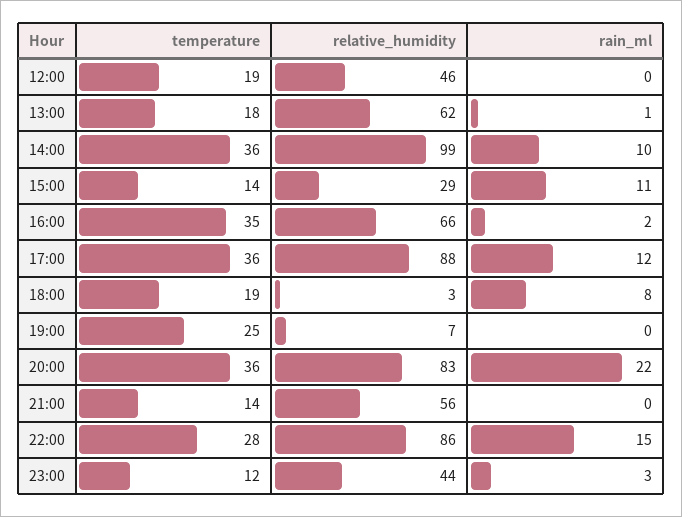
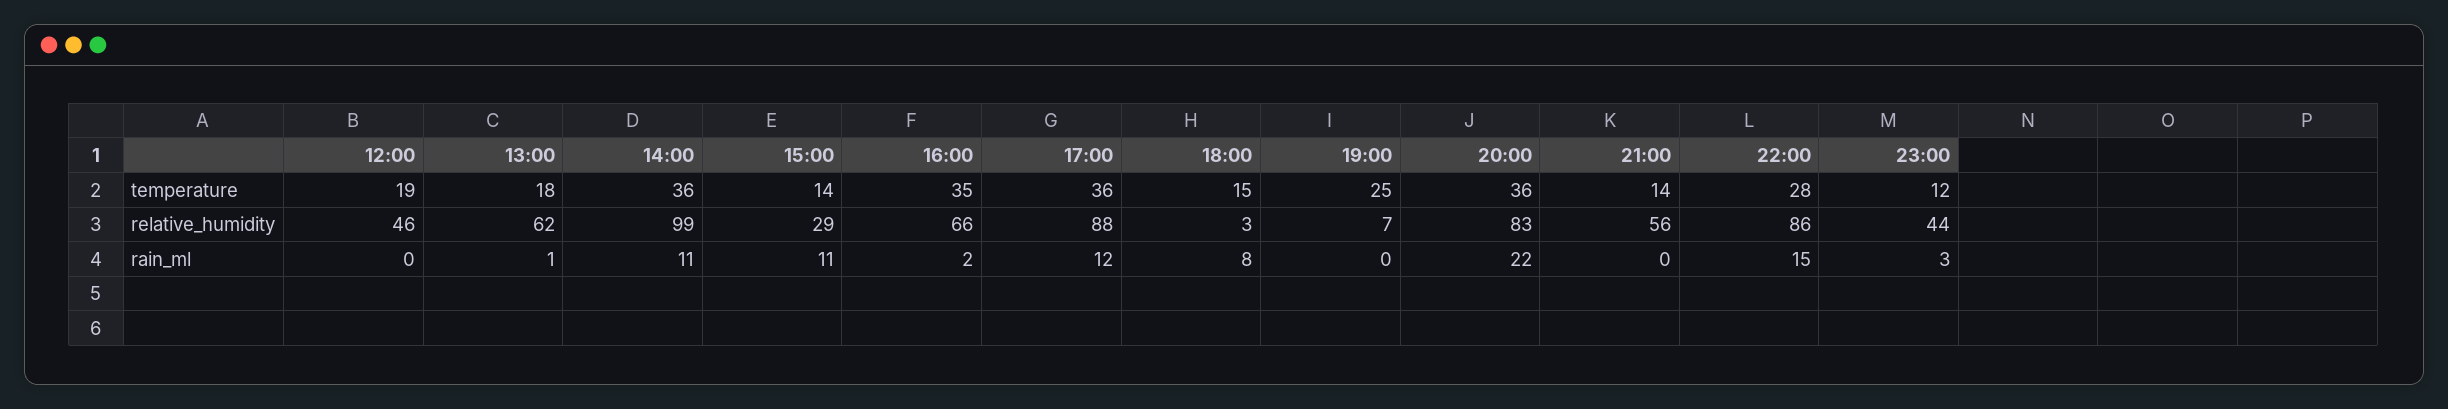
rain_ml, 14:00: 10 -> 11
temperature, 18:00: 19 -> 15

